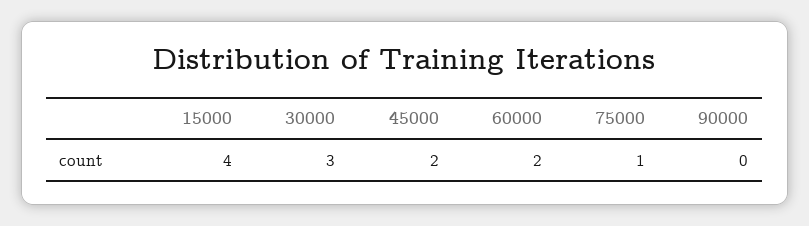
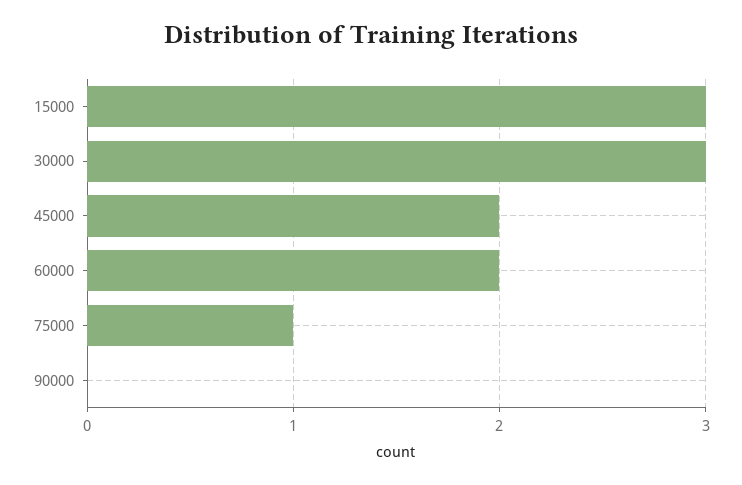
15000: 4 -> 3

